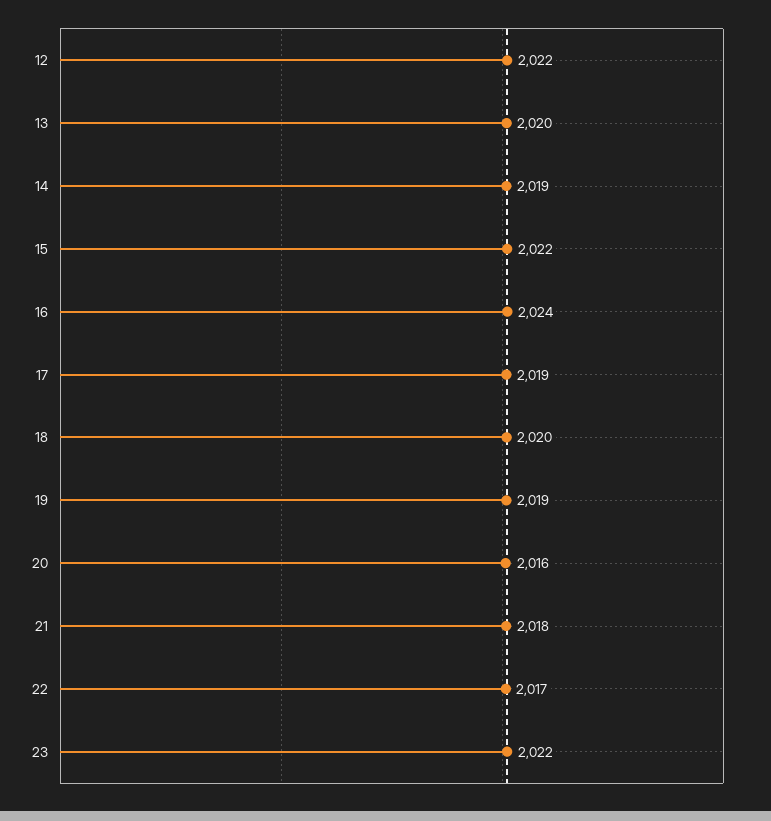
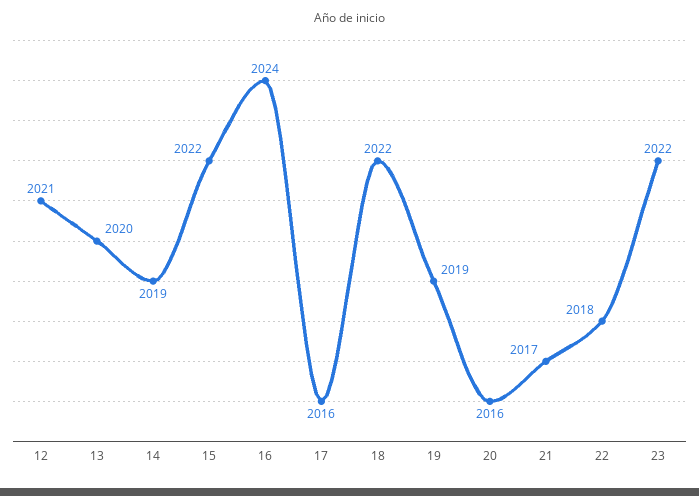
12: 2022 -> 2021
17: 2019 -> 2016
18: 2020 -> 2022
21: 2018 -> 2017
22: 2017 -> 2018

